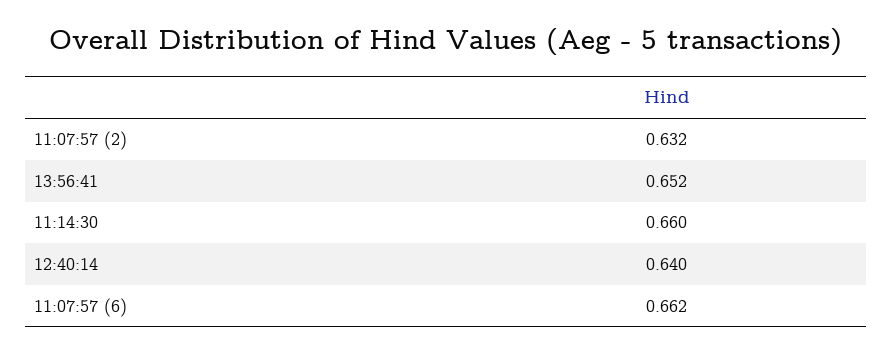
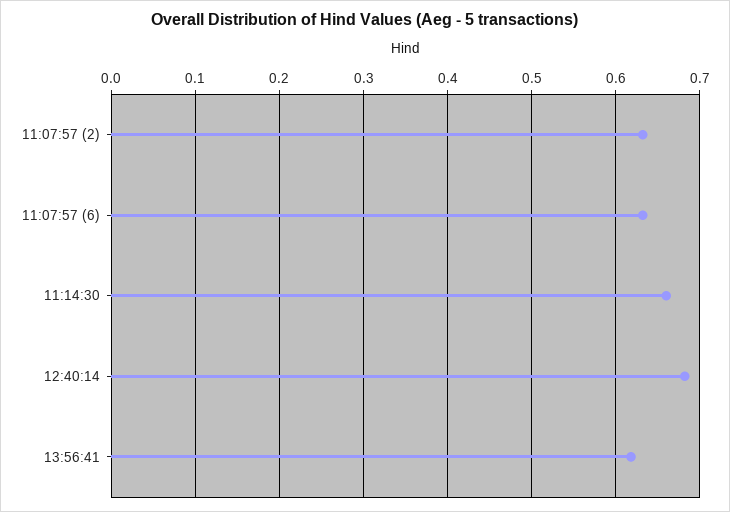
13:56:41: 0.652 -> 0.62
12:40:14: 0.64 -> 0.68
11:07:57 (6): 0.662 -> 0.63

